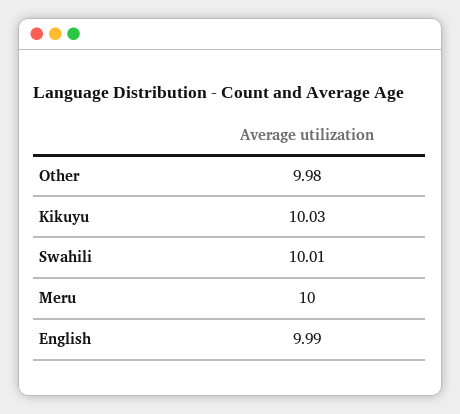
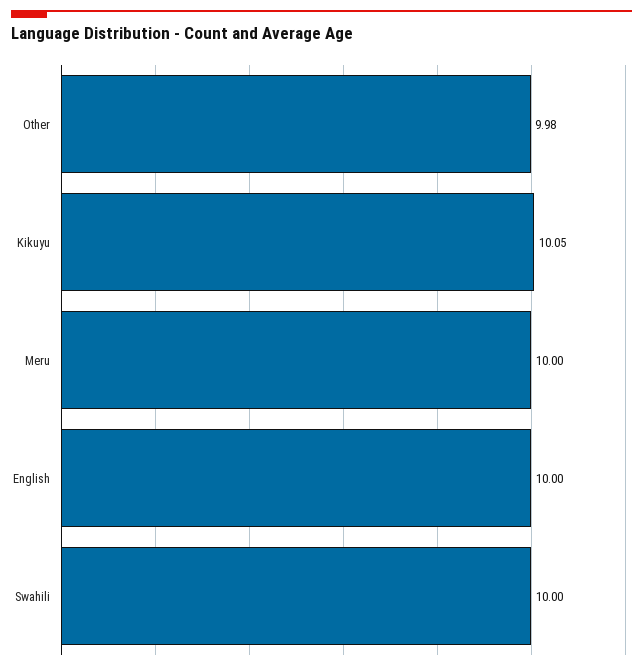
Kikuyu: 10.03 -> 10.05
Swahili: 10.01 -> 10
English: 9.99 -> 10

